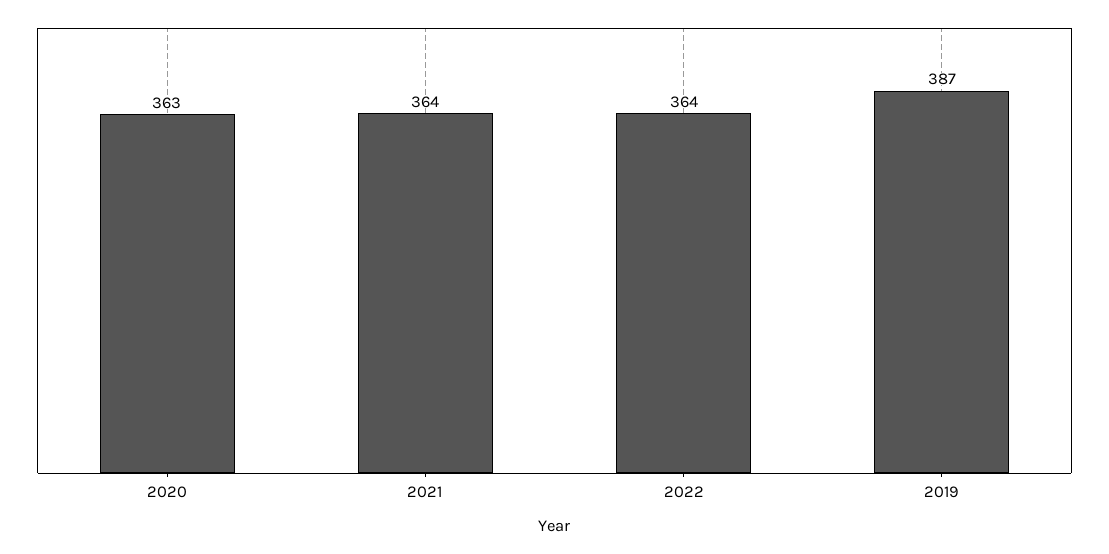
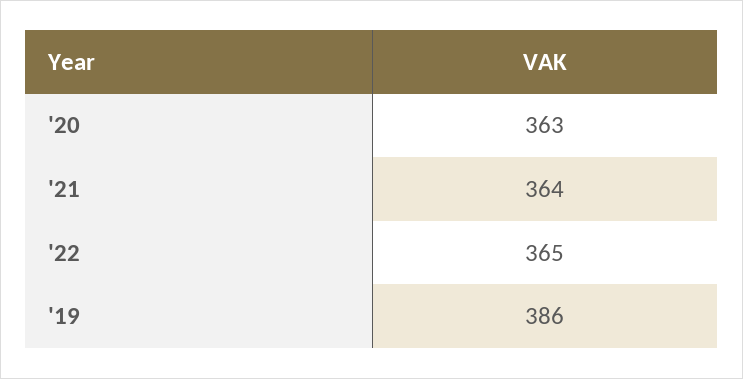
2022: 364 -> 365
2019: 387 -> 386

